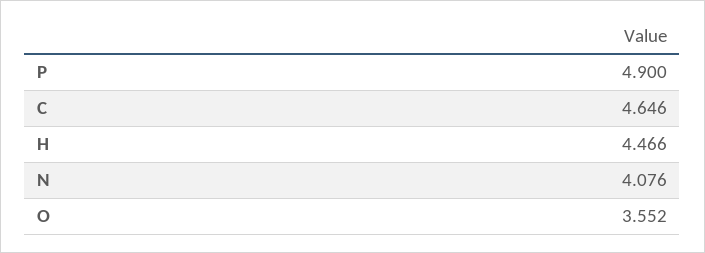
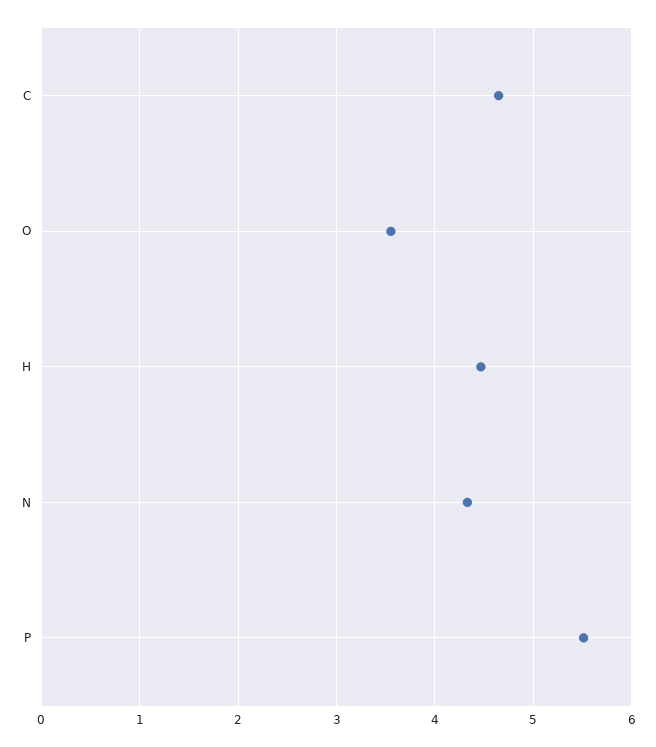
P: 4.9 -> 5.5
N: 4.076 -> 4.3

